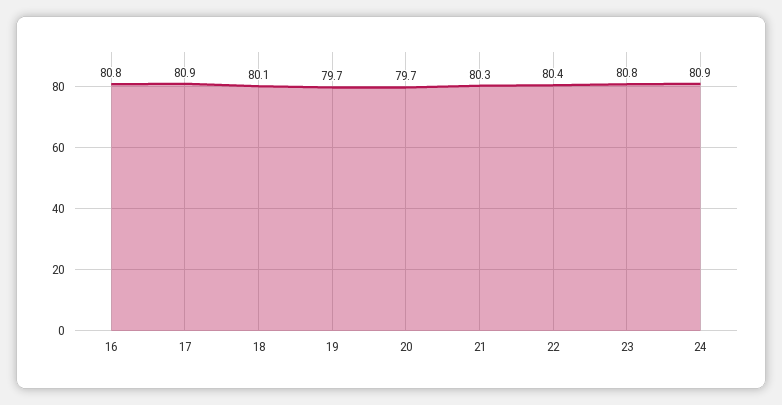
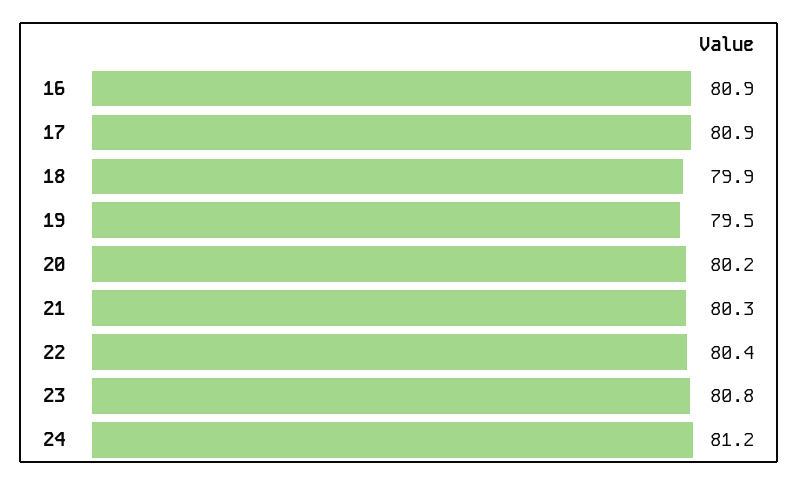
16: 80.8 -> 80.9
18: 80.1 -> 79.9
19: 79.7 -> 79.5
20: 79.7 -> 80.2
24: 80.9 -> 81.2

